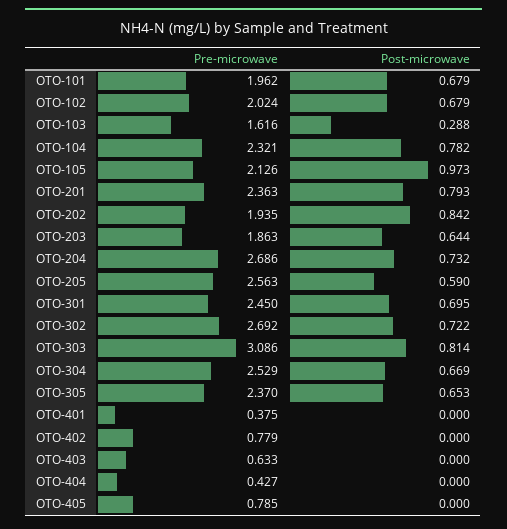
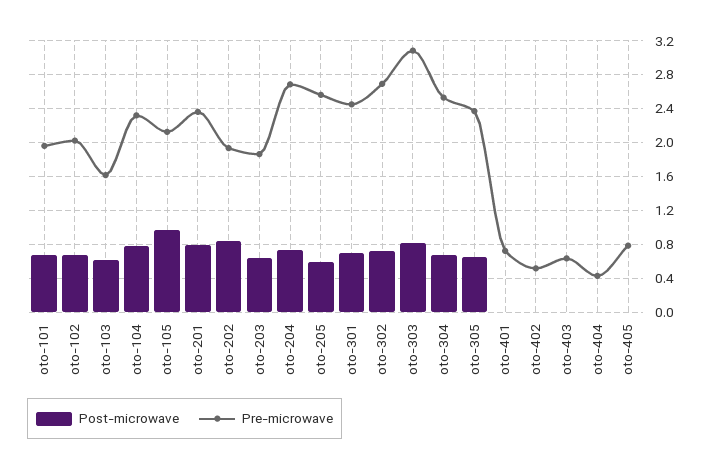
Post-microwave, OTO-103: 0.288 -> 0.6
Pre-microwave, OTO-401: 0.375 -> 0.7
Pre-microwave, OTO-402: 0.779 -> 0.5

